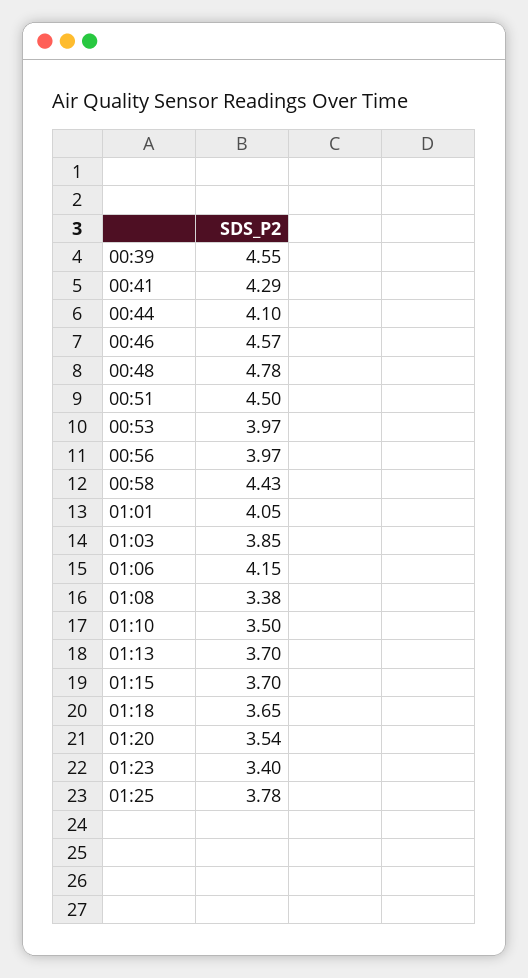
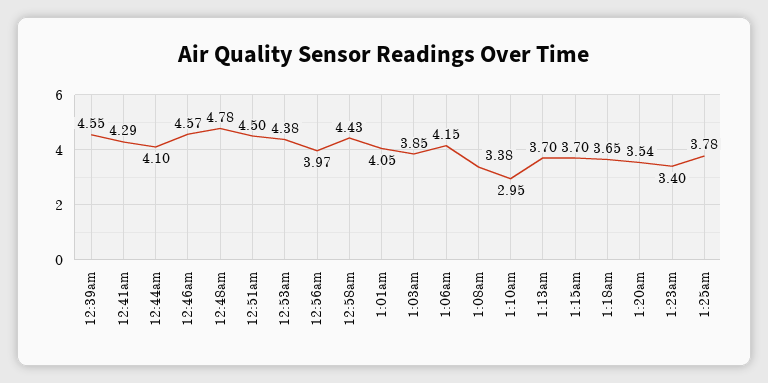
00:53: 3.97 -> 4.38
01:10: 3.5 -> 2.95

